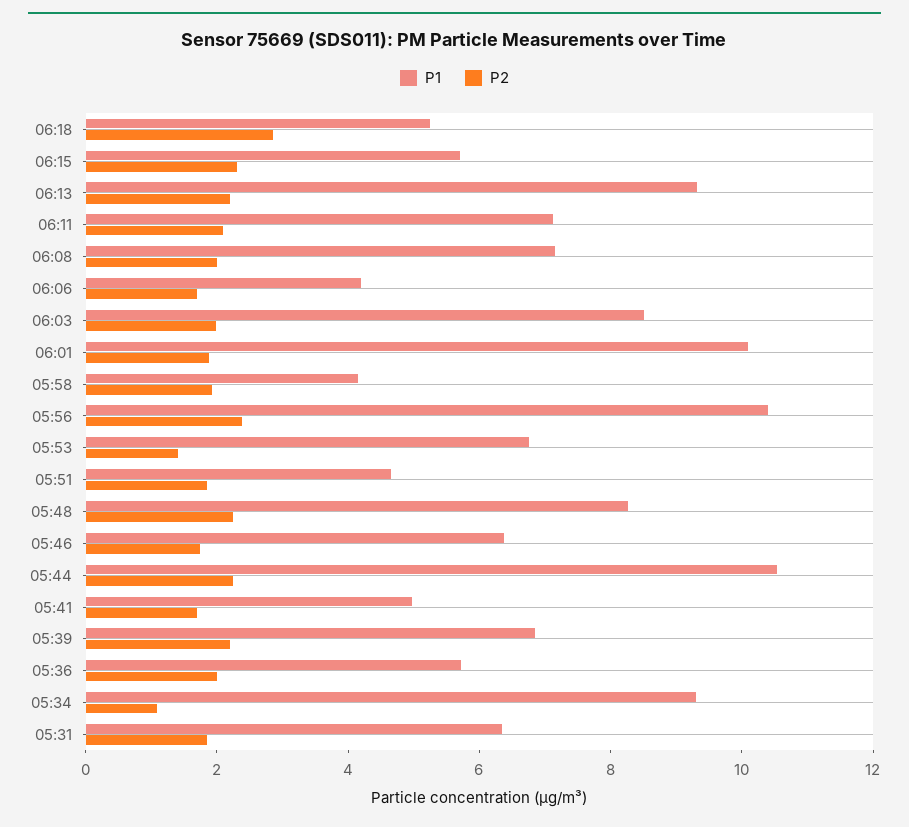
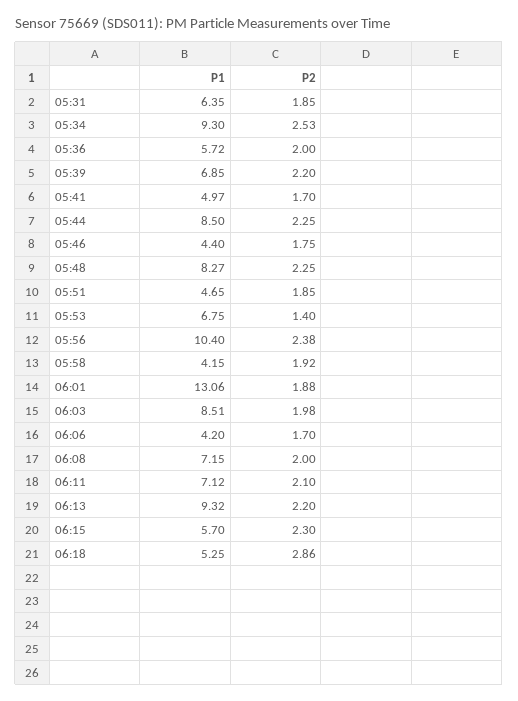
P1, 06:01: 10 -> 13.06
P1, 05:46: 6.5 -> 4.4
P1, 05:44: 10.5 -> 8.5
P2, 05:34: 1 -> 2.53

